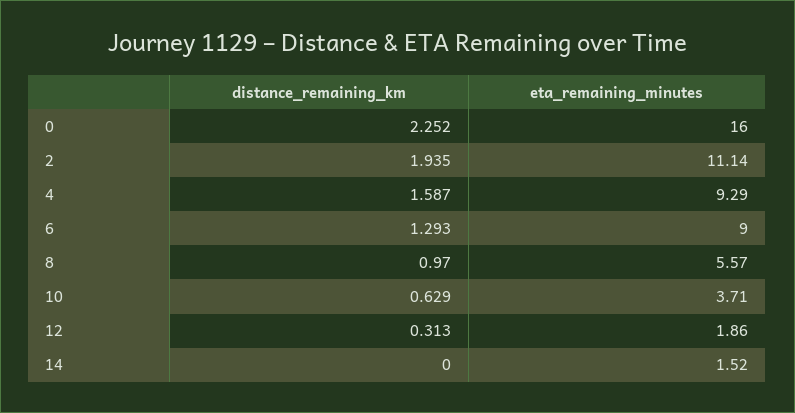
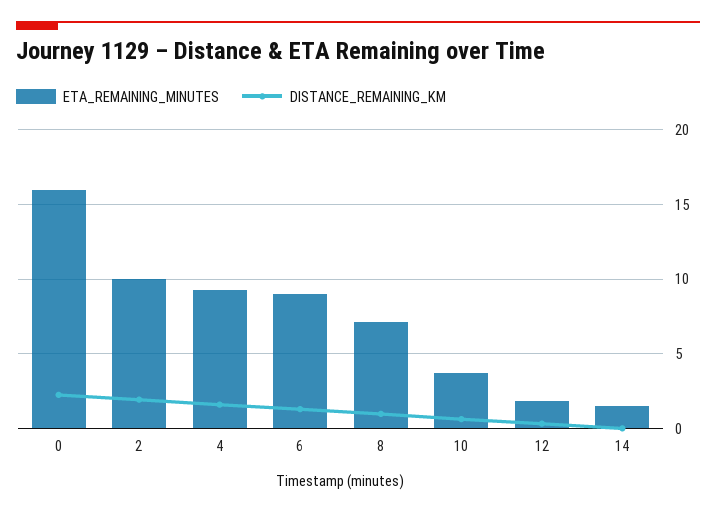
eta_remaining_minutes, 2: 11.14 -> 10
eta_remaining_minutes, 8: 5.57 -> 7

